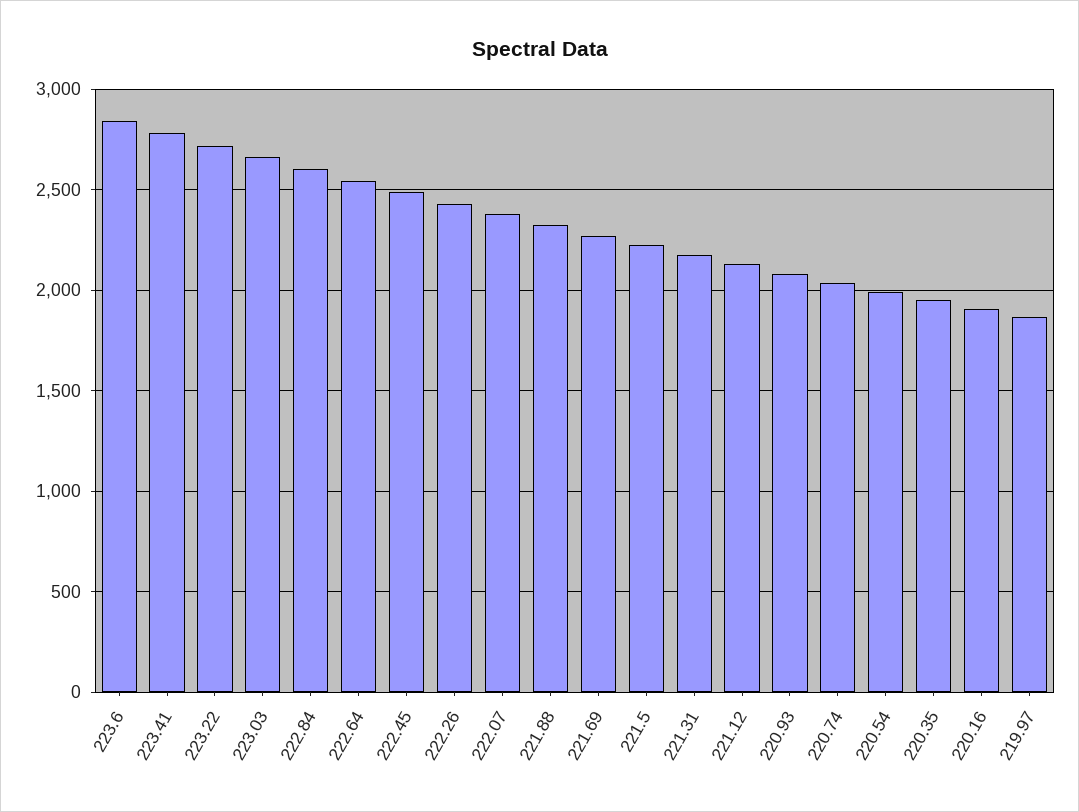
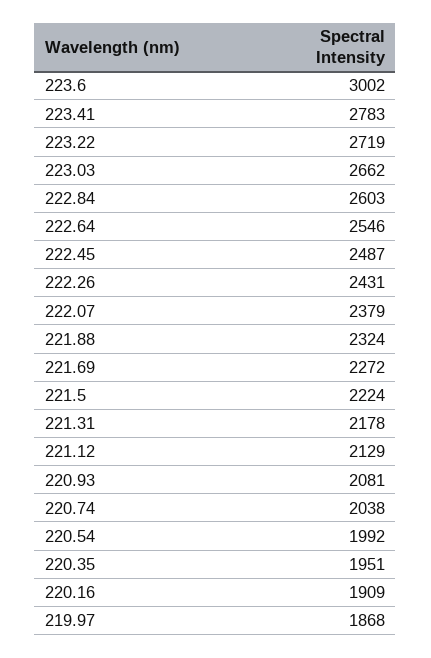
223.6: 2850 -> 3002

